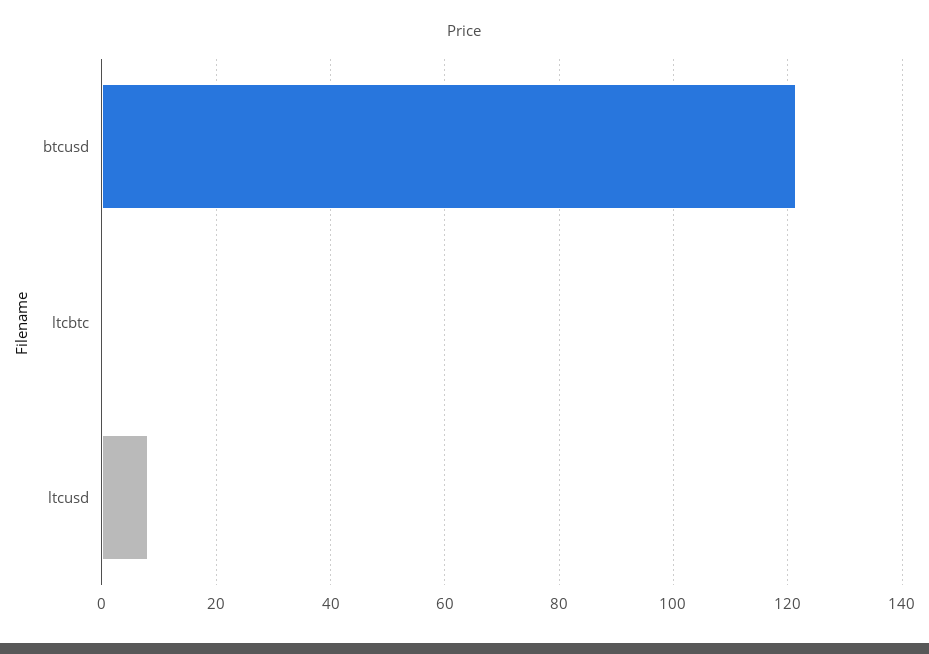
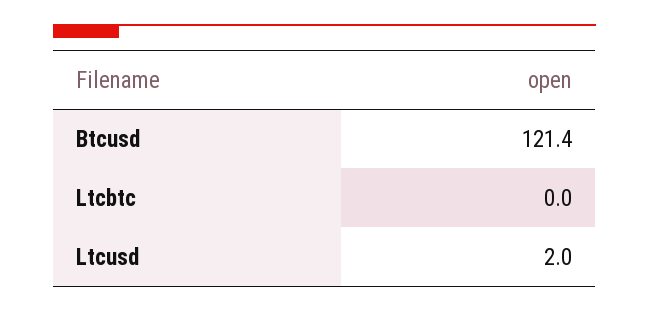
ltcusd: 8 -> 2

